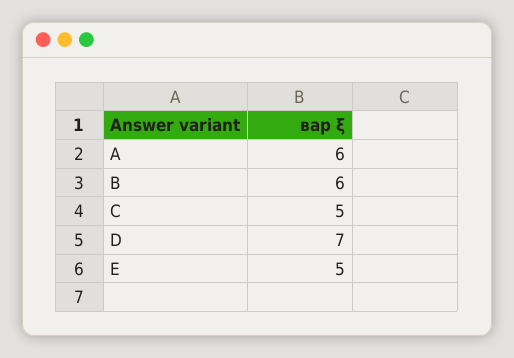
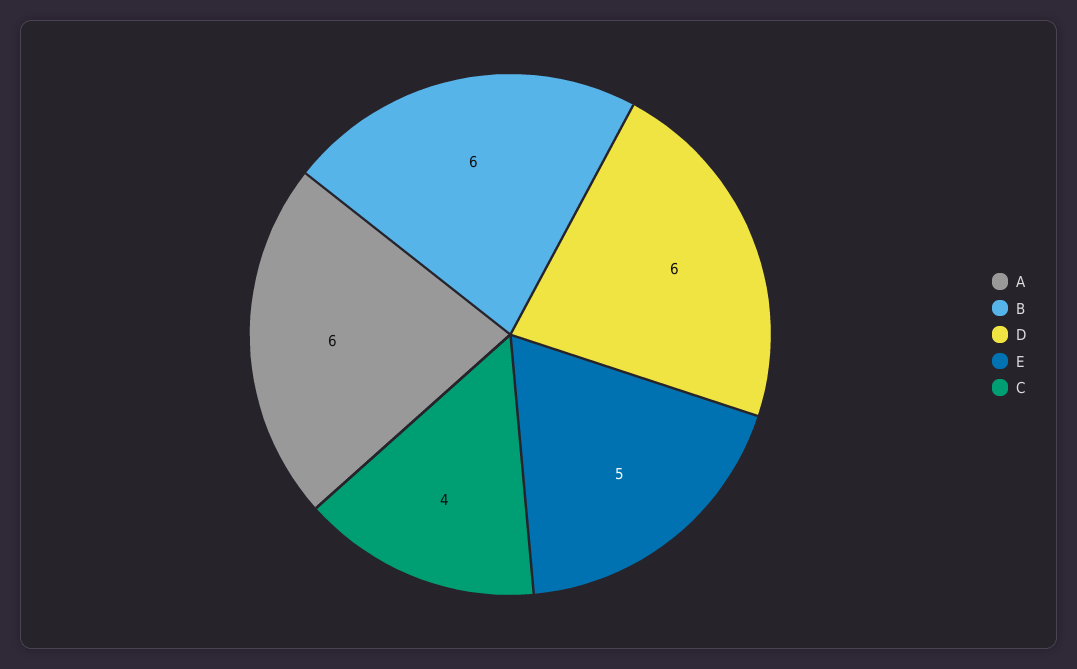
C: 5 -> 4
D: 7 -> 6

